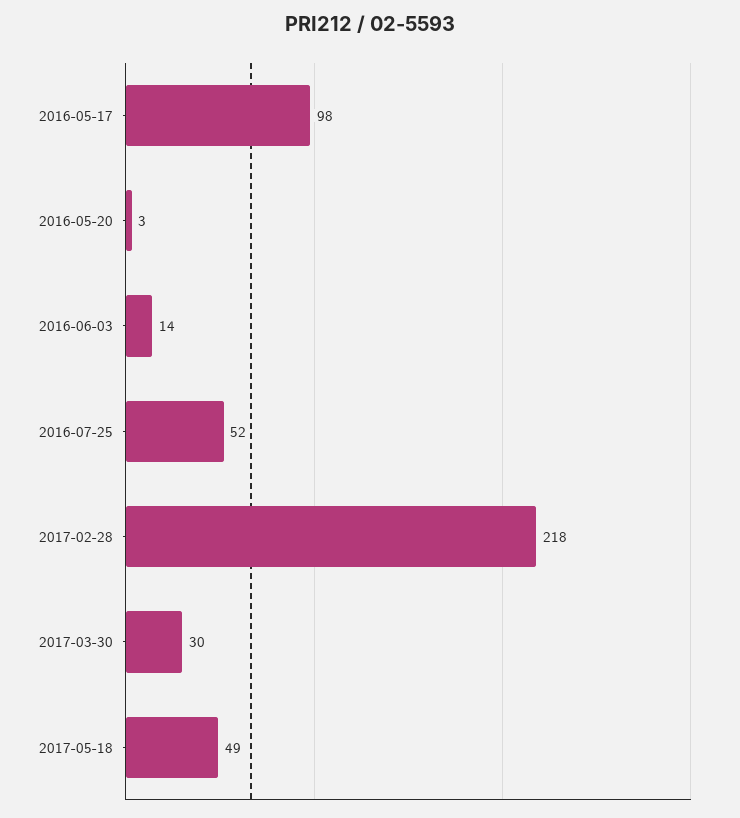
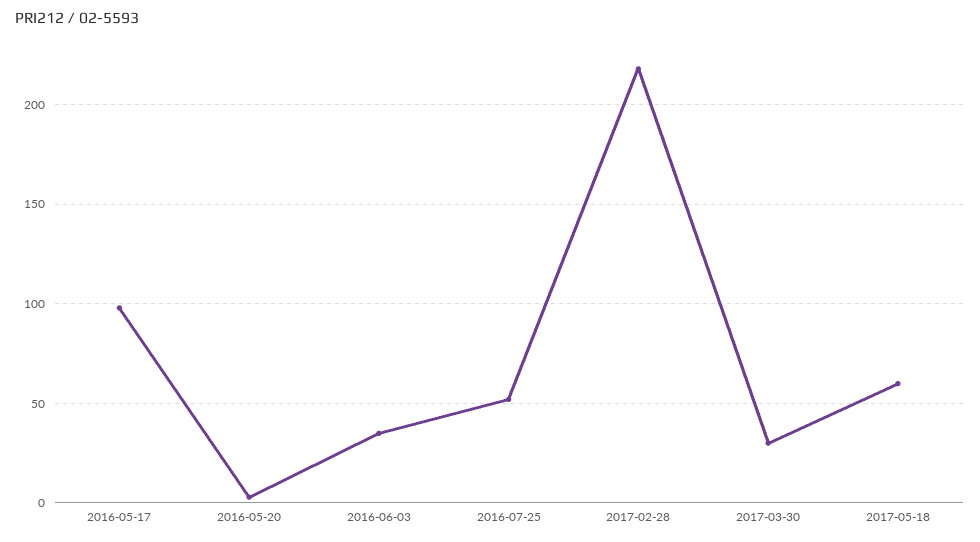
2016-06-03: 14 -> 35
2017-05-18: 49 -> 60

